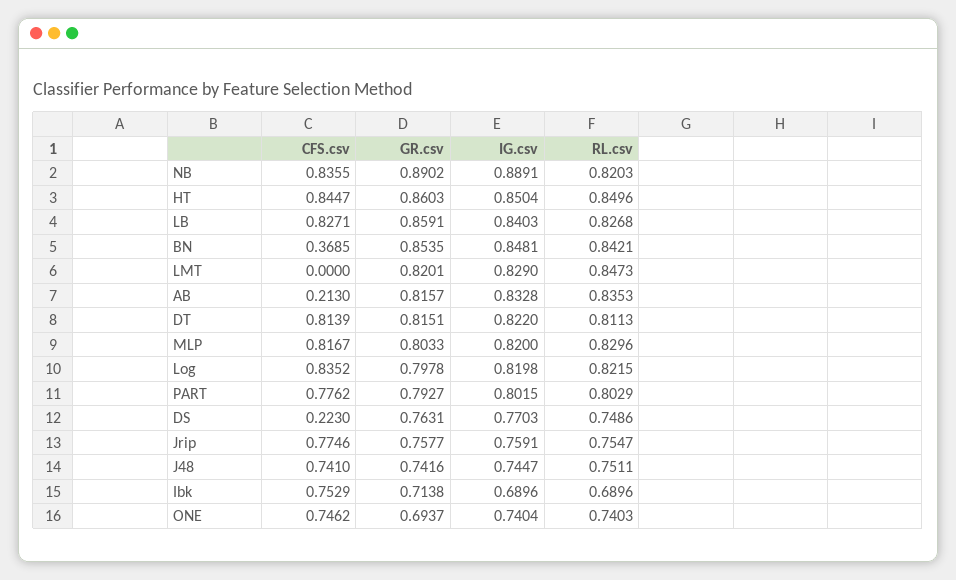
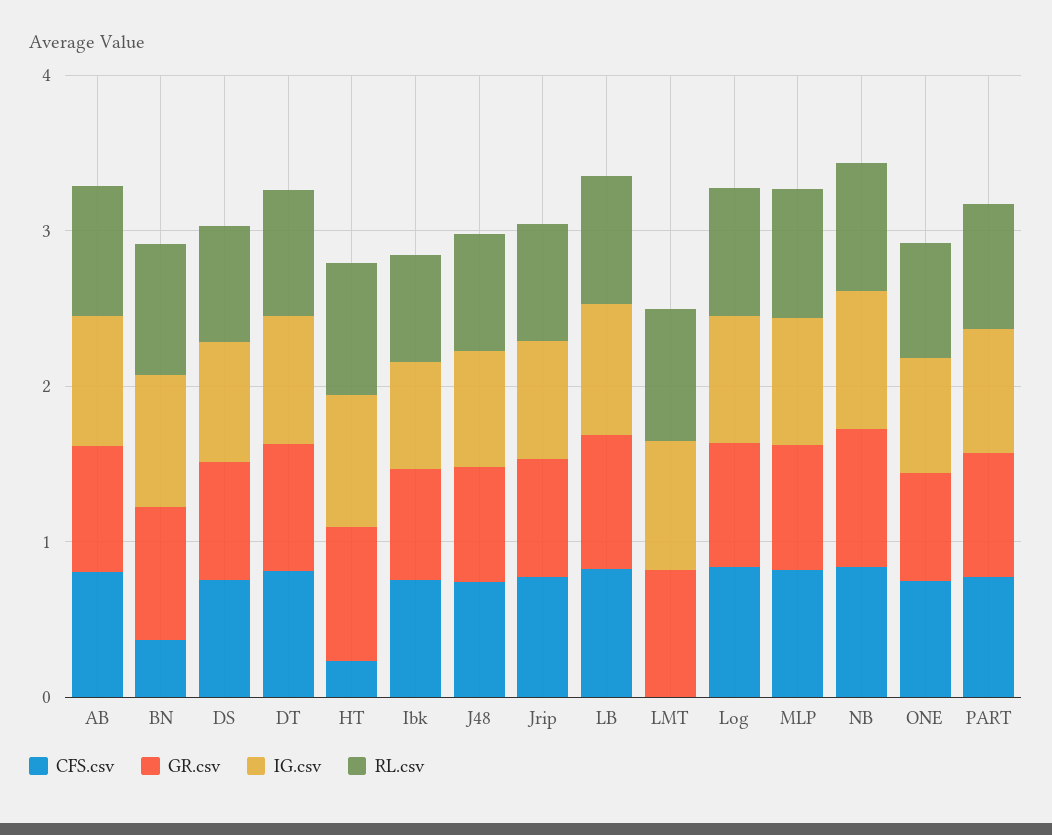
CFS.csv, HT: 0.8447 -> 0.2
CFS.csv, AB: 0.213 -> 0.8
CFS.csv, DS: 0.223 -> 0.8

